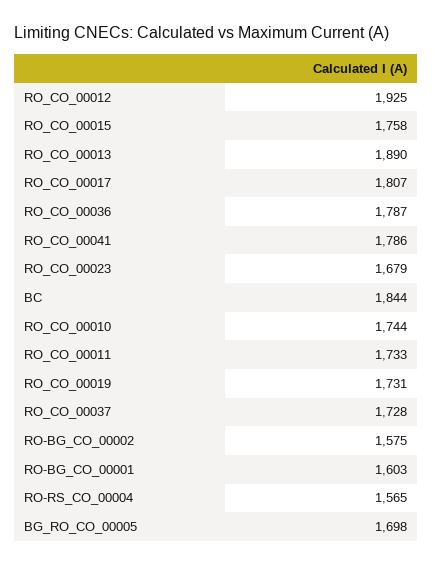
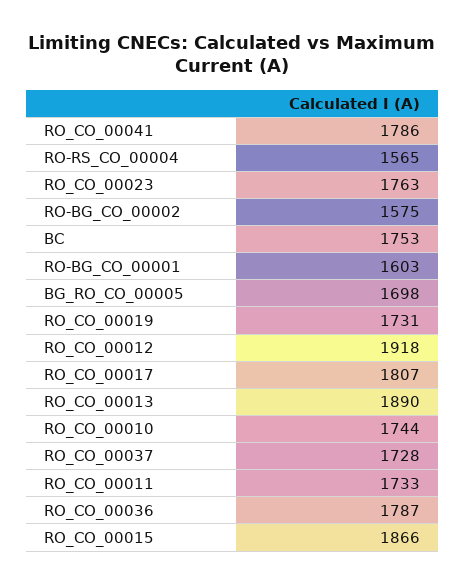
RO_CO_00012: 1925 -> 1918
RO_CO_00015: 1758 -> 1866
RO_CO_00023: 1679 -> 1763
BC: 1844 -> 1753

